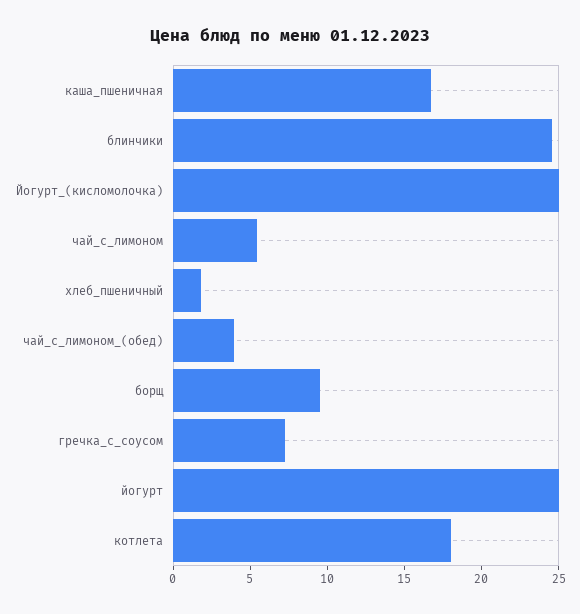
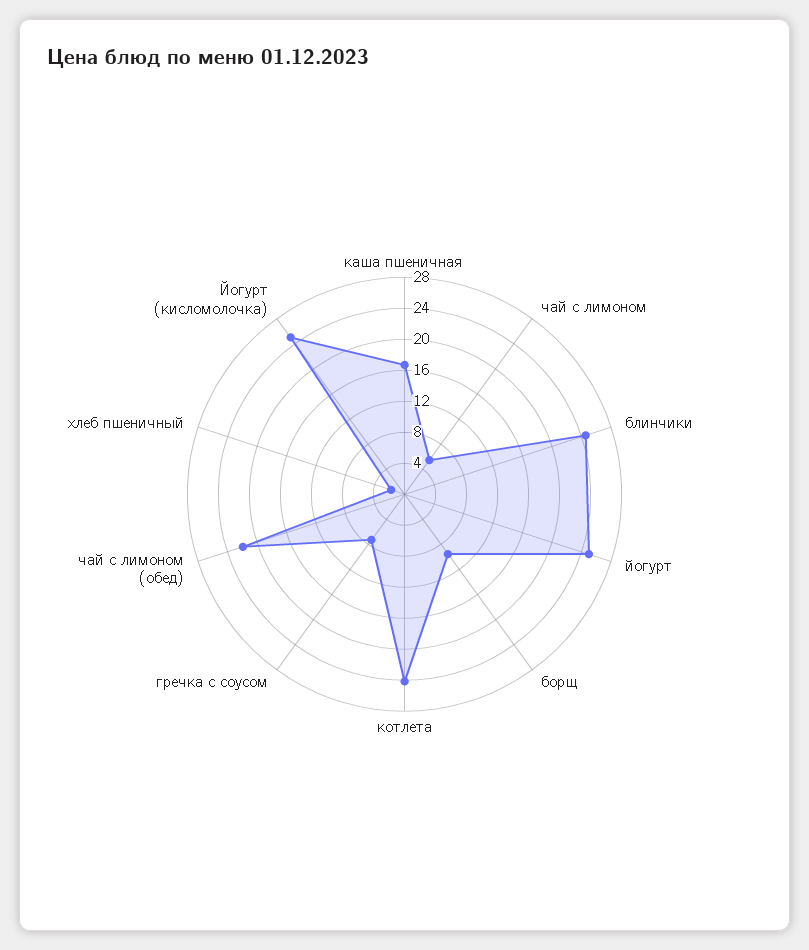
чай_с_лимоном_(обед): 4 -> 22
котлета: 18 -> 24

